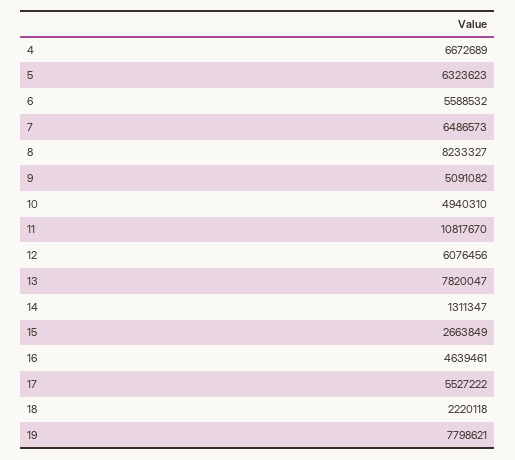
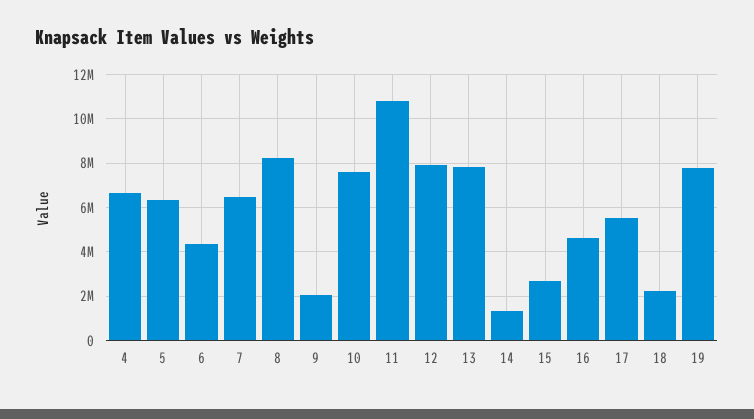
6: 5588532 -> 4500000
9: 5091082 -> 2000000
10: 4940310 -> 7500000
12: 6076456 -> 8000000

